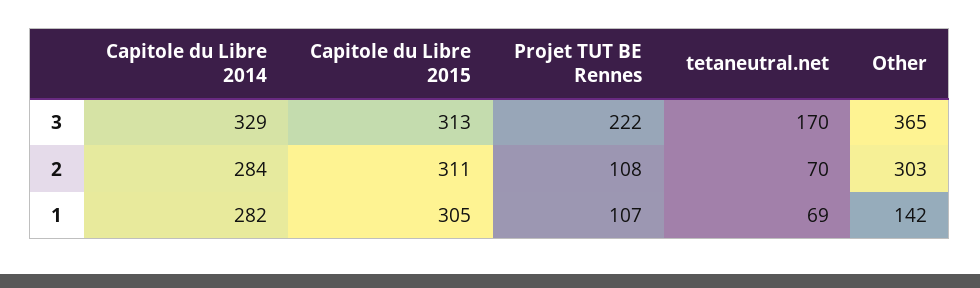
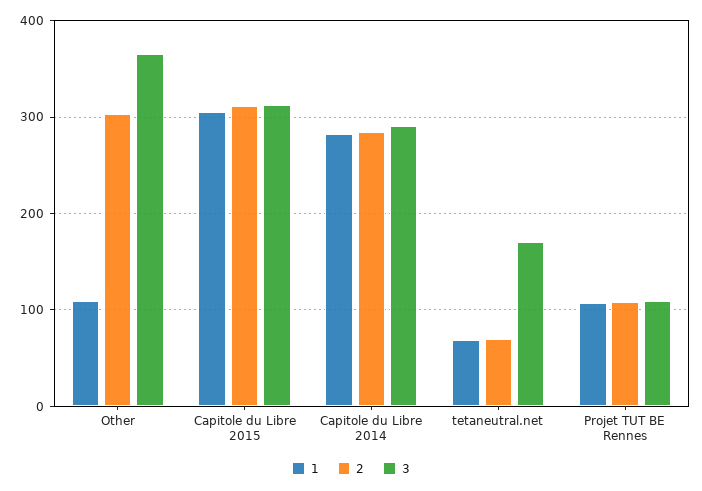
3, Capitole du Libre 2014: 329 -> 290
3, Projet TUT BE Rennes: 222 -> 110
1, Other: 142 -> 110

